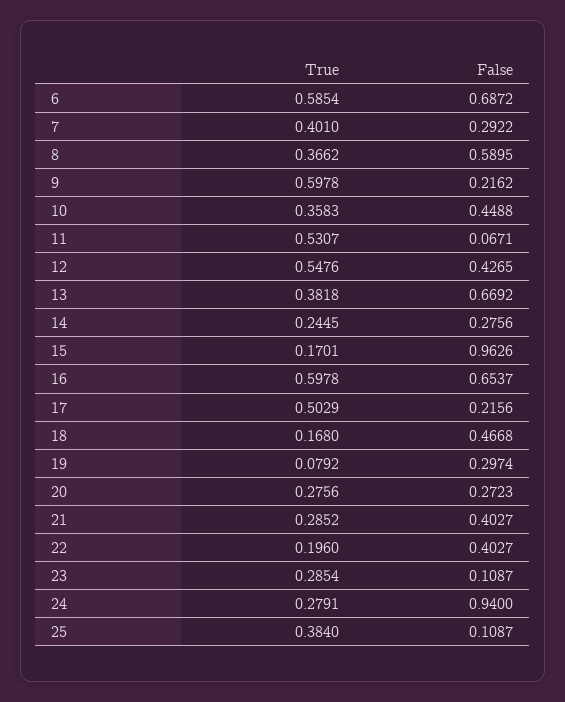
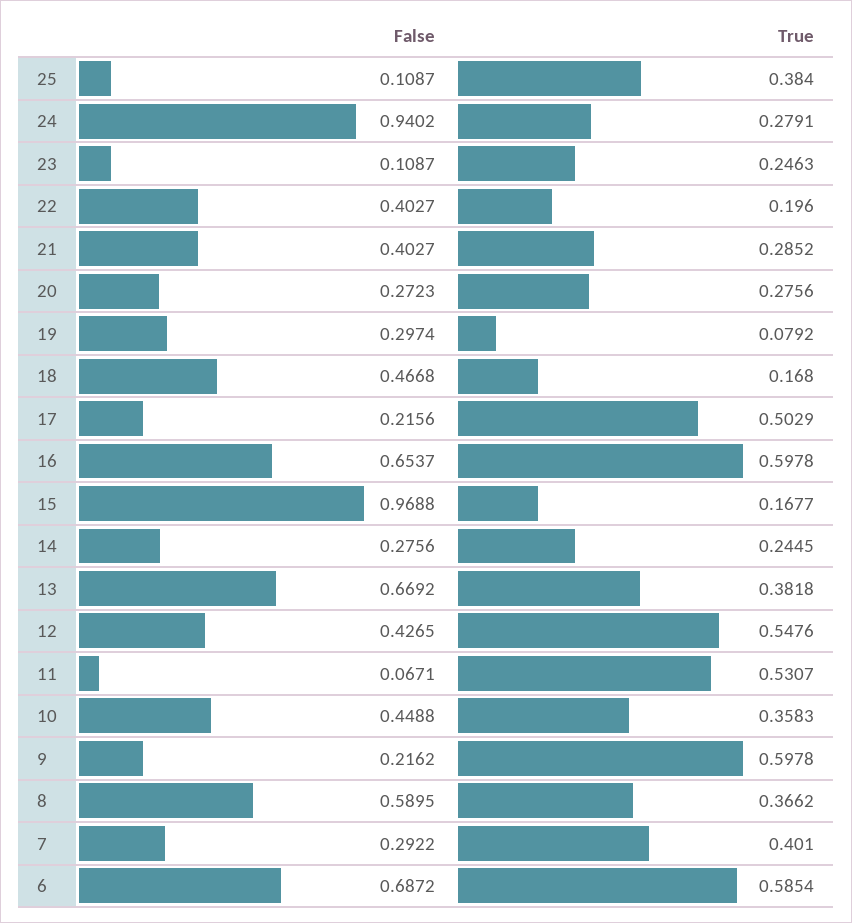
True, 15: 0.1701 -> 0.1677
False, 15: 0.9626 -> 0.9688
True, 23: 0.2854 -> 0.2463
False, 24: 0.94 -> 0.9402

